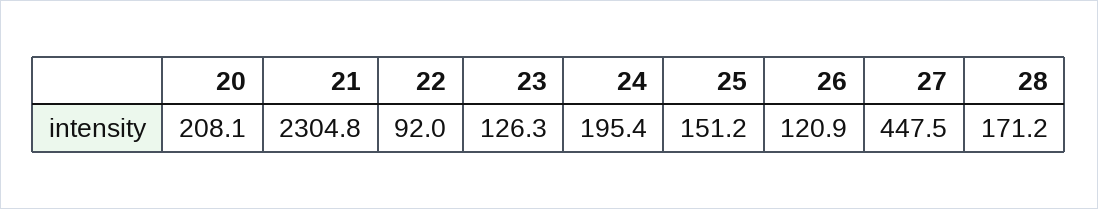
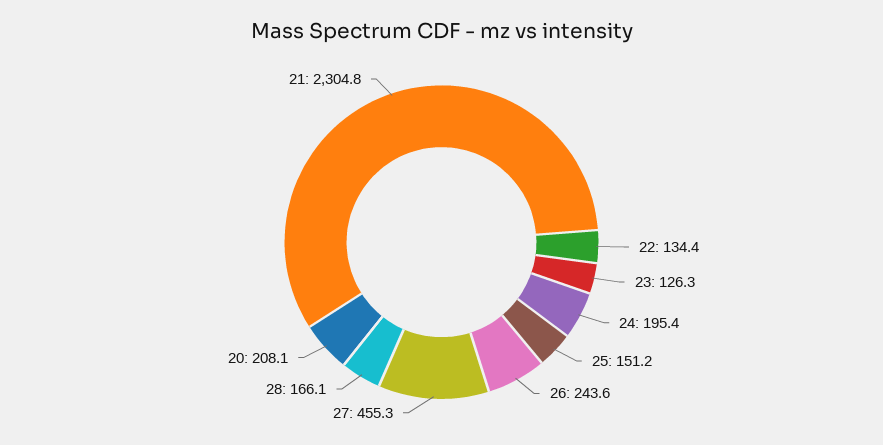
22: 92 -> 134.4
26: 120.9 -> 243.6
27: 447.5 -> 455.3
28: 171.2 -> 166.1

